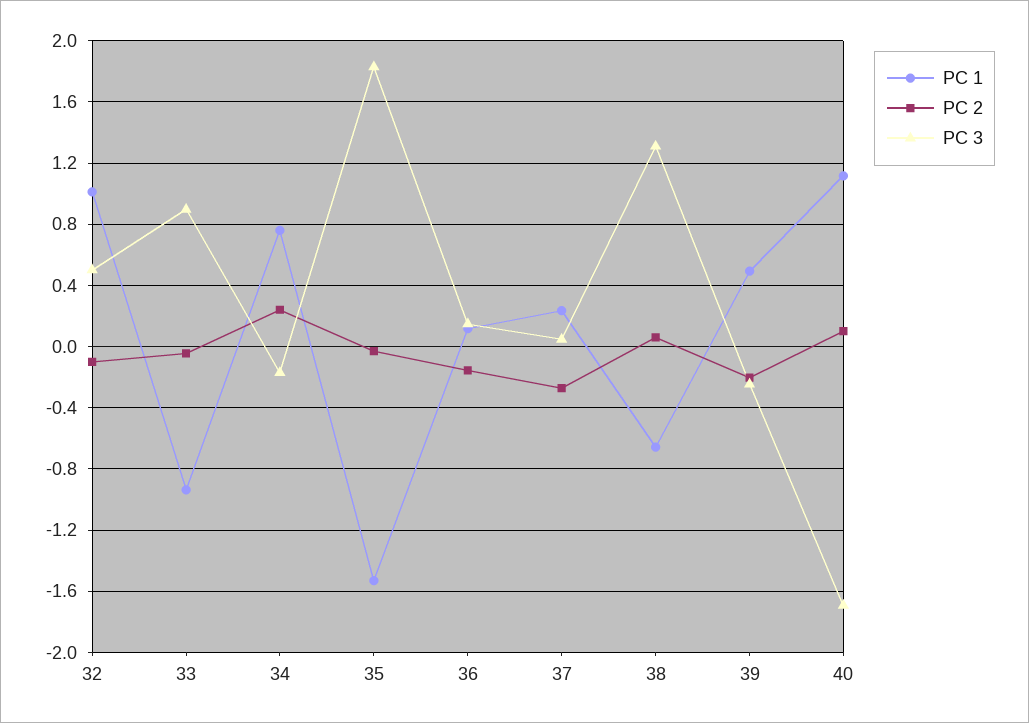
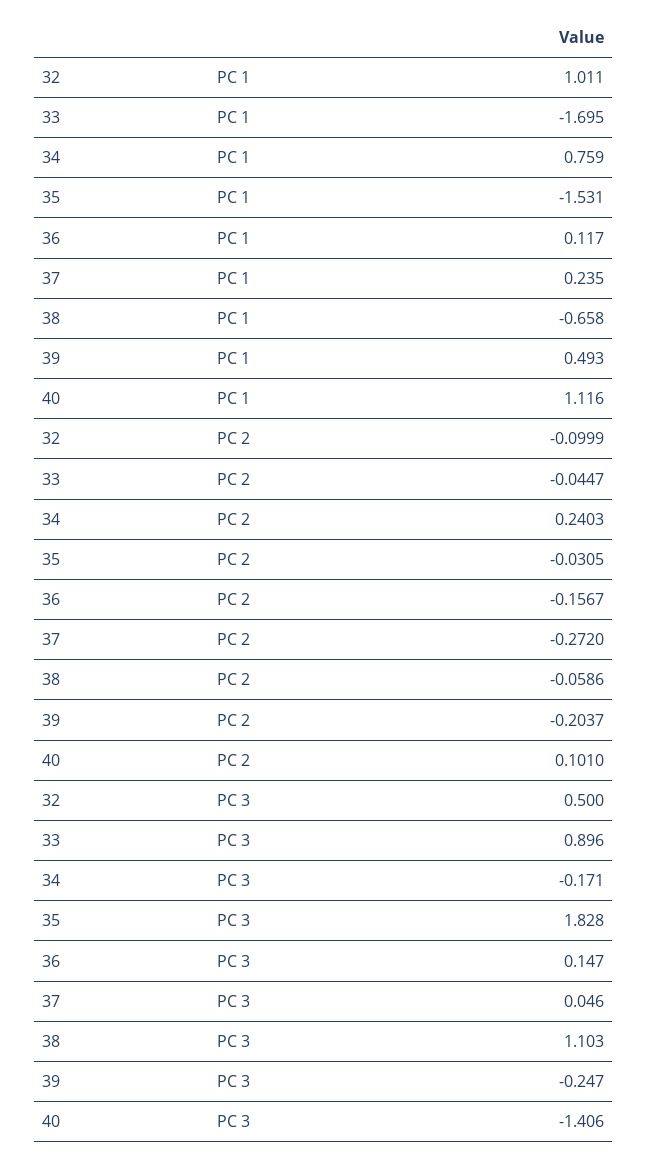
PC 1, 33: -0.95 -> -1.695
PC 2, 38: 0.05 -> -0.0586
PC 3, 38: 1.3 -> 1.103
PC 3, 40: -1.7 -> -1.406

